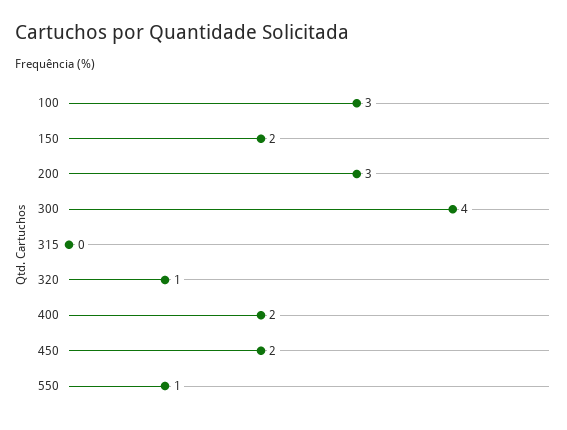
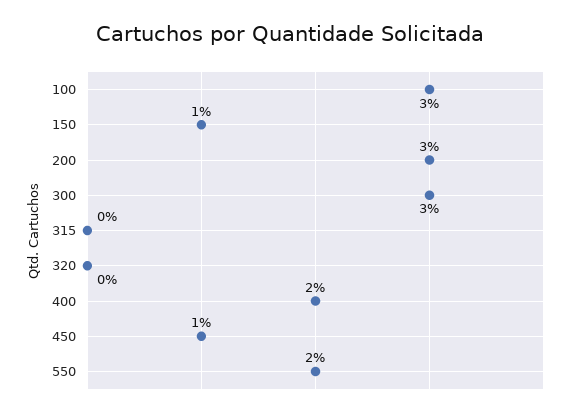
150: 2 -> 1
300: 4 -> 3
320: 1 -> 0
450: 2 -> 1
550: 1 -> 2

